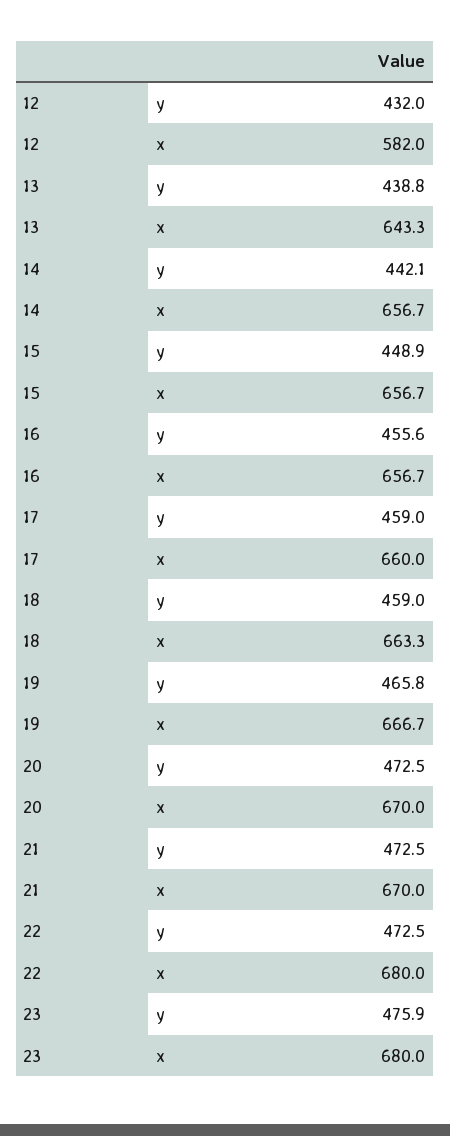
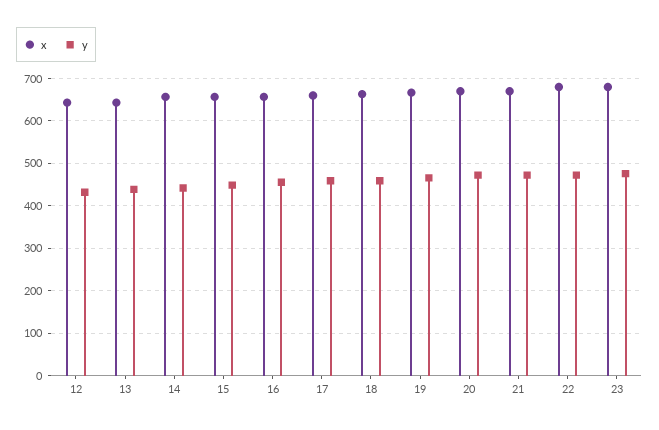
x, 12: 582 -> 640

